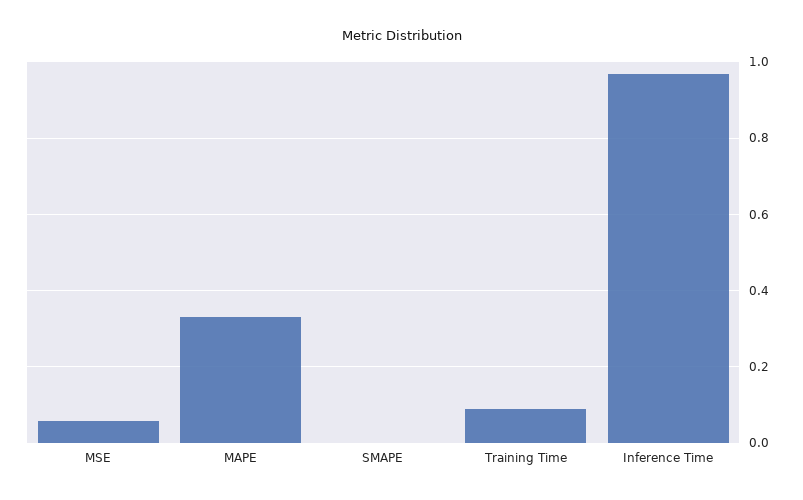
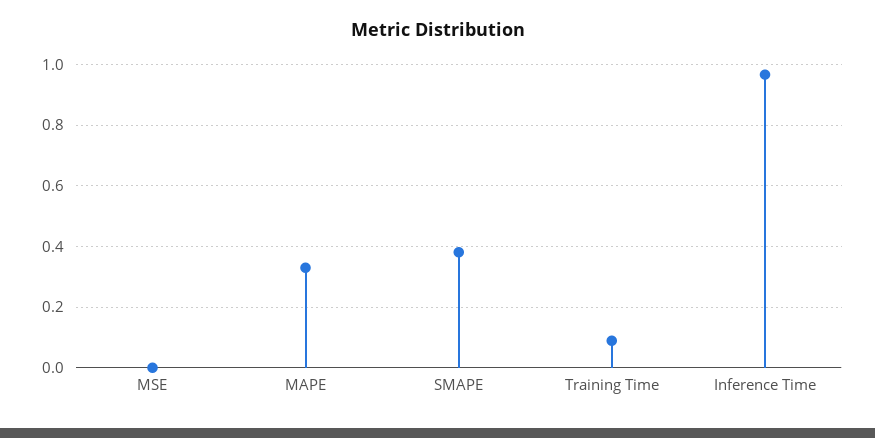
MSE: 0.06 -> 0
SMAPE: 0 -> 0.38

